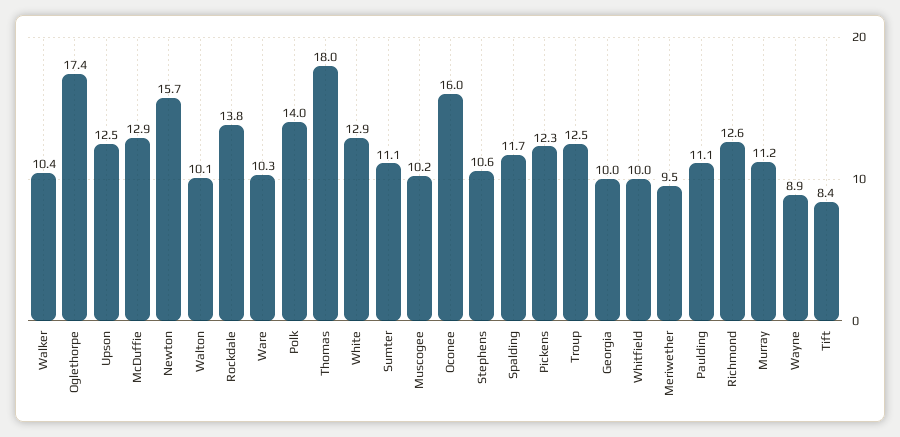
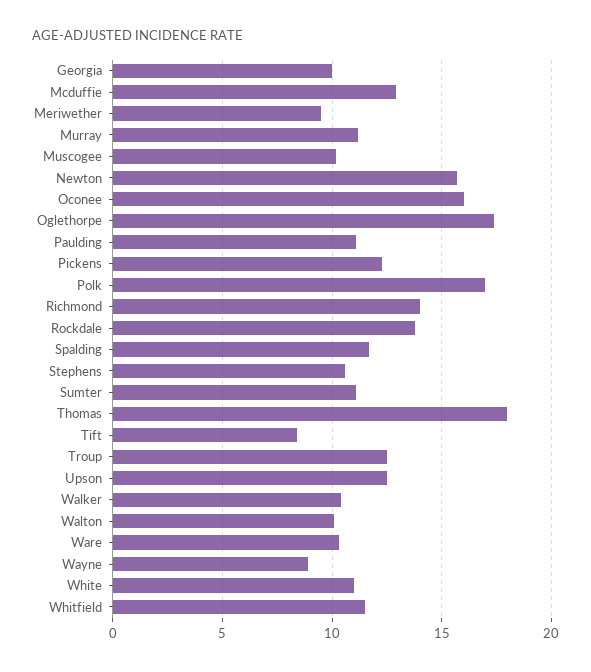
Polk: 14 -> 17
White: 12.9 -> 11
Whitfield: 10 -> 11.5
Richmond: 12.6 -> 14

